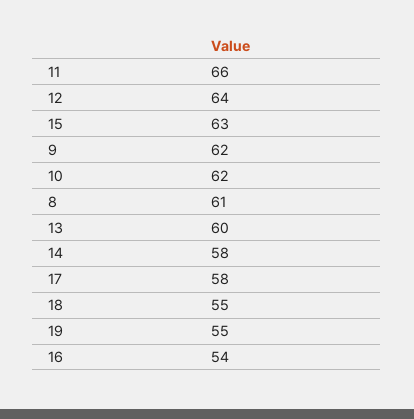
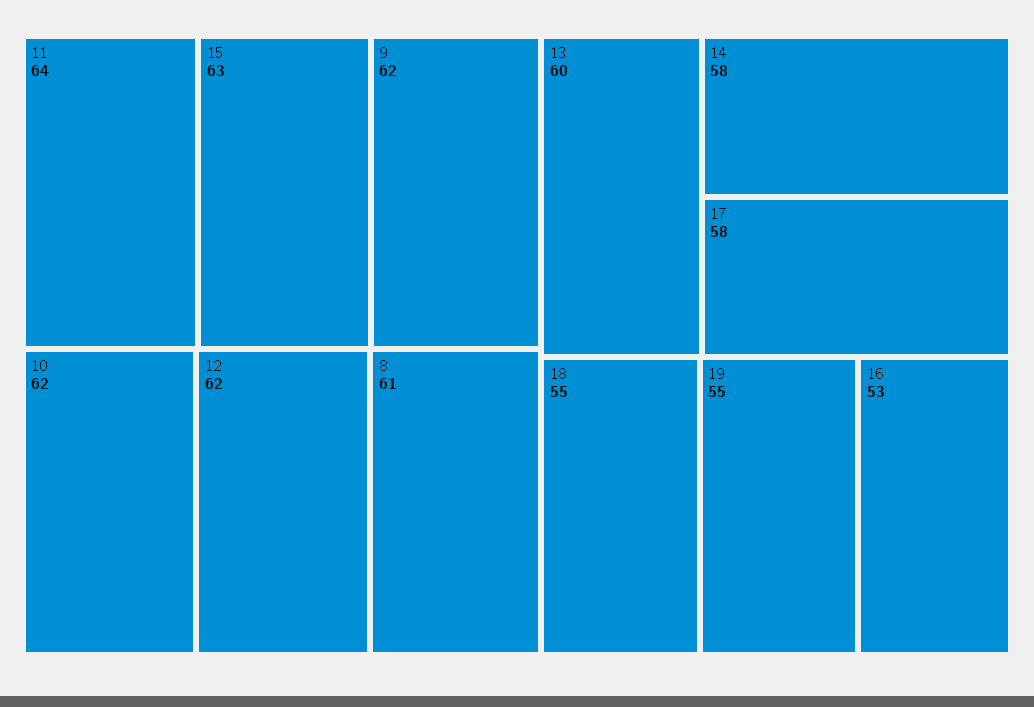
11: 66 -> 64
12: 64 -> 62
16: 54 -> 53

